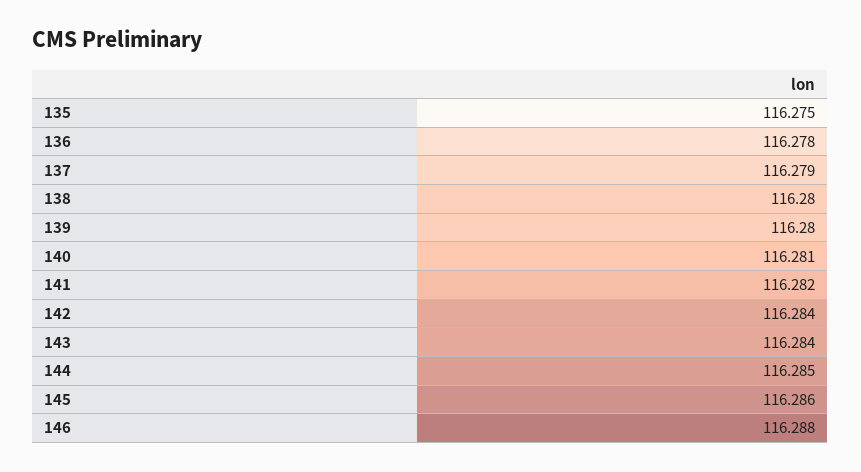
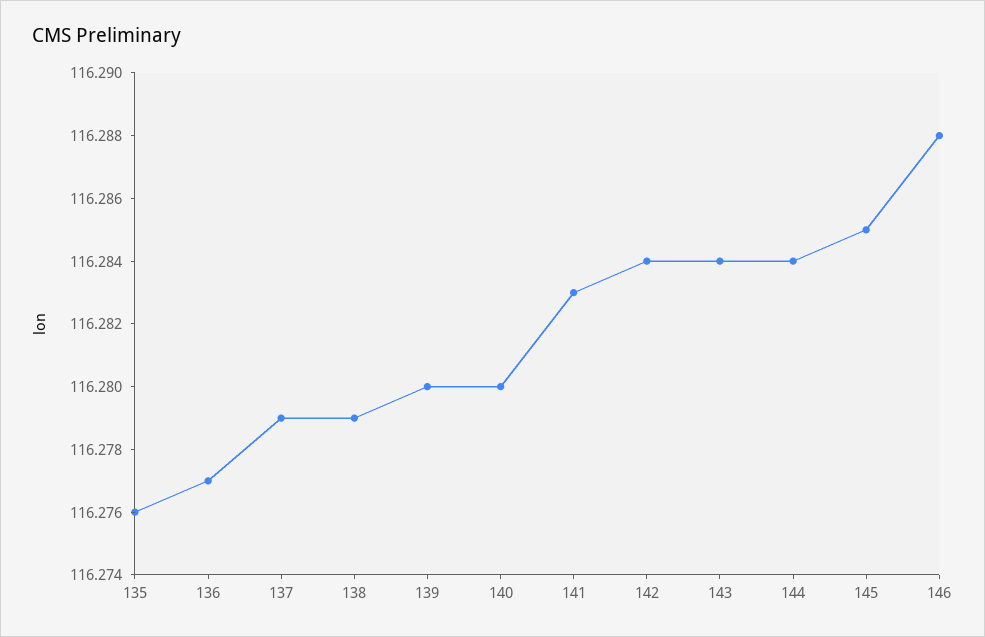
135: 116.275 -> 116.276
136: 116.278 -> 116.277
138: 116.28 -> 116.279
140: 116.281 -> 116.28
141: 116.282 -> 116.283
144: 116.285 -> 116.284
145: 116.286 -> 116.285

